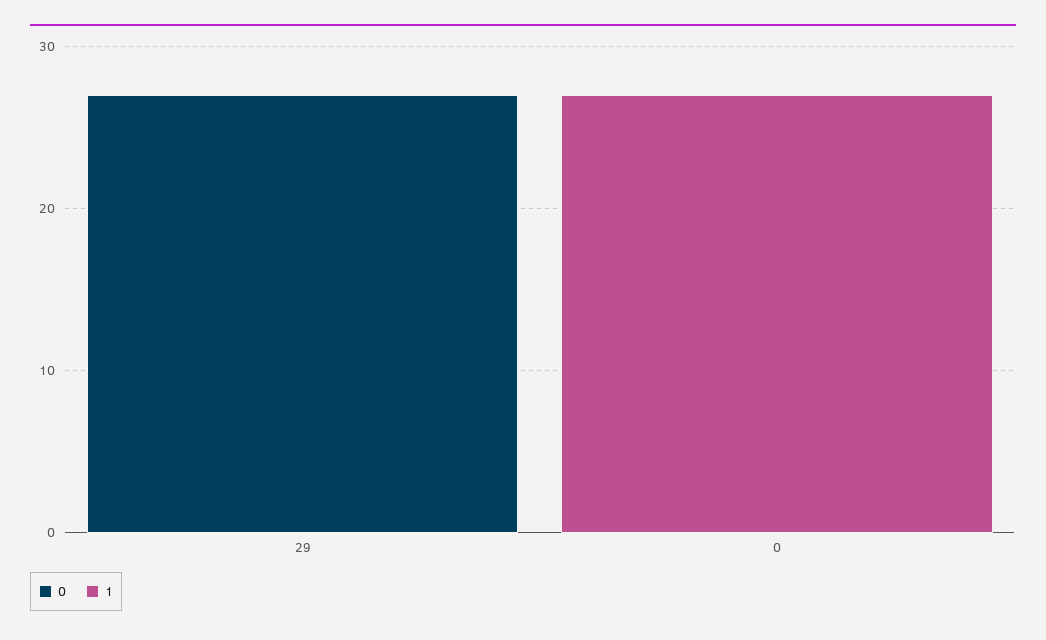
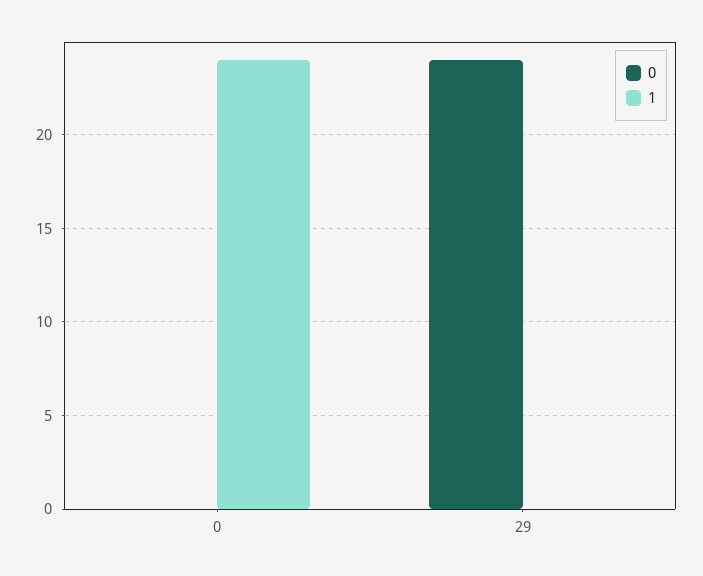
0, 29: 27 -> 24
1, 0: 27 -> 24

